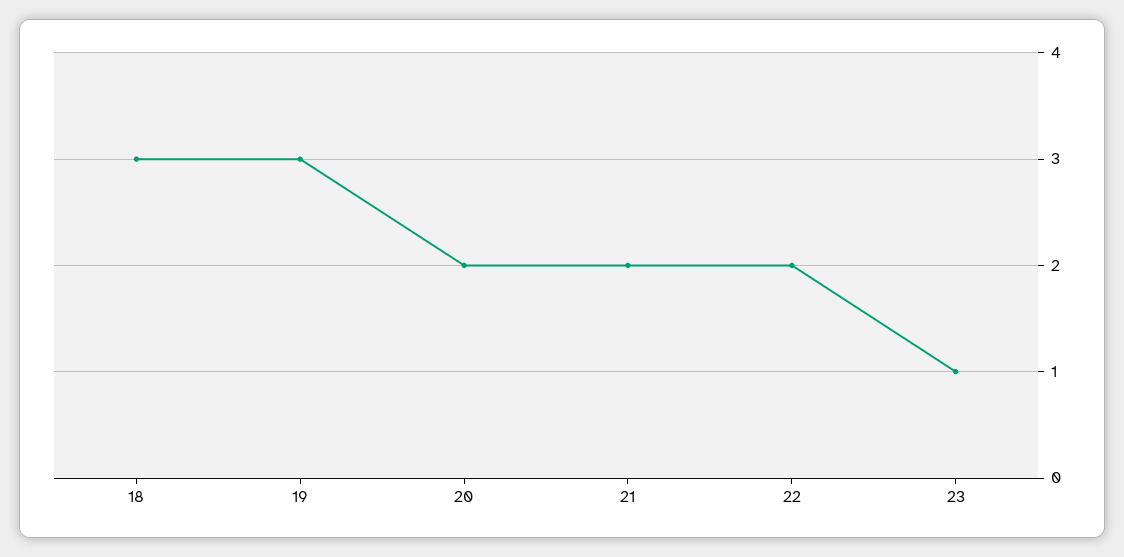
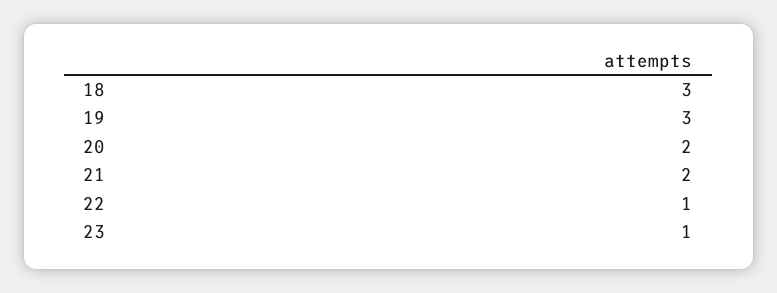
22: 2 -> 1

